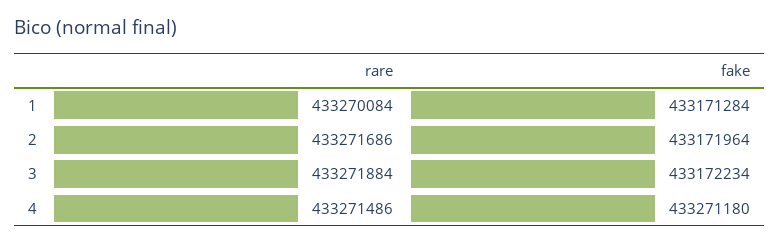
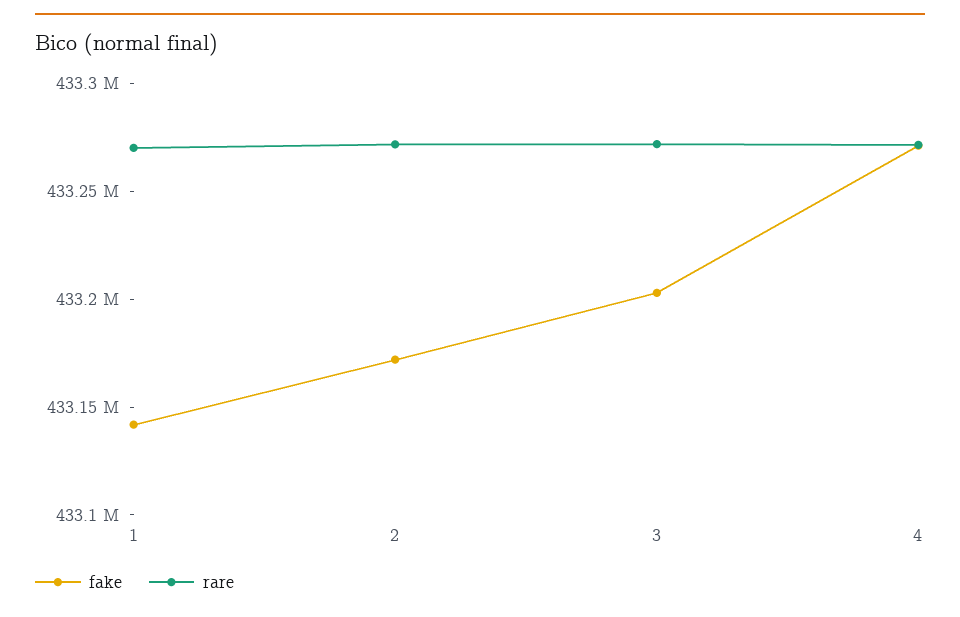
fake, 1: 433171284 -> 433140000
fake, 3: 433172234 -> 433200000

